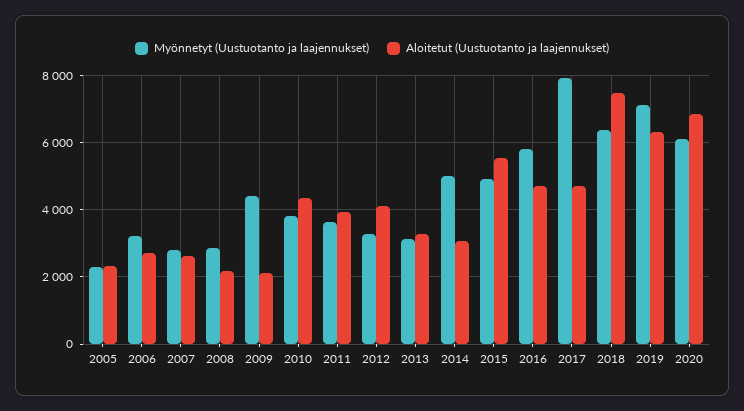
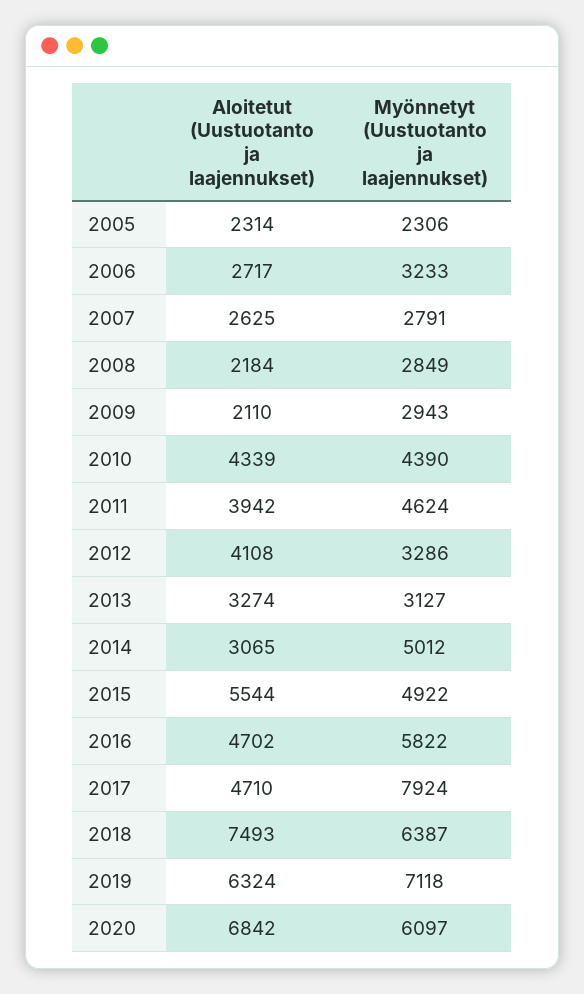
Myönnetyt (Uustuotanto ja laajennukset), 2009: 4400 -> 2943
Myönnetyt (Uustuotanto ja laajennukset), 2010: 3800 -> 4390
Myönnetyt (Uustuotanto ja laajennukset), 2011: 3600 -> 4624

